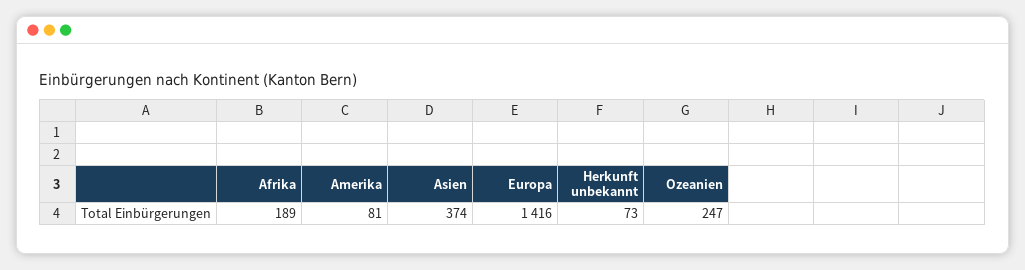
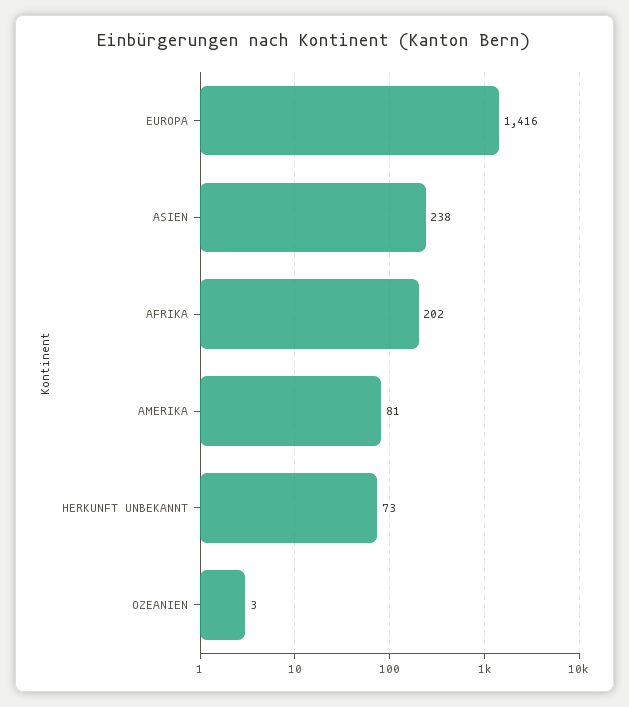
Afrika: 189 -> 202
Asien: 374 -> 238
Ozeanien: 247 -> 3

